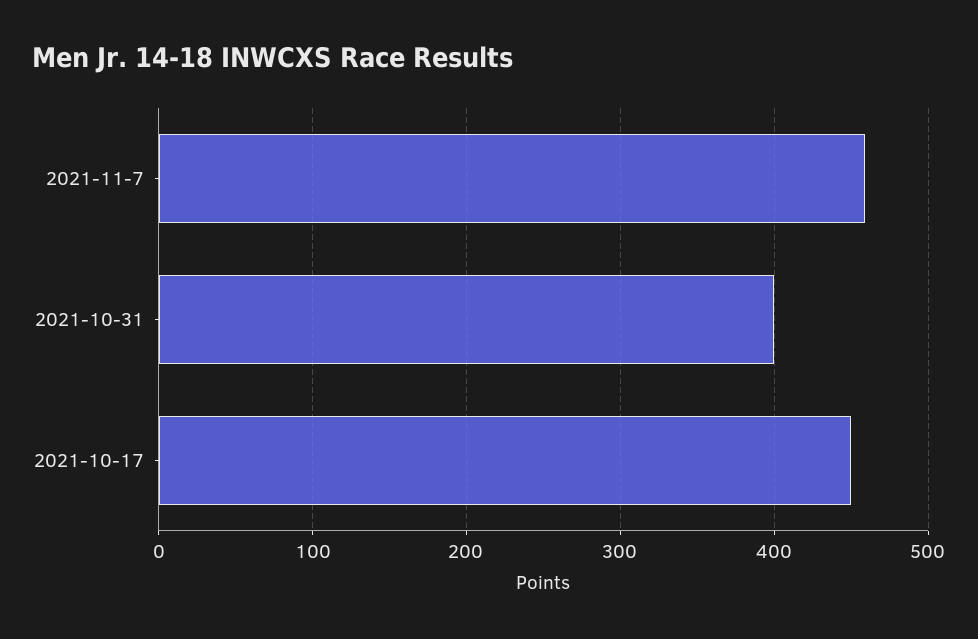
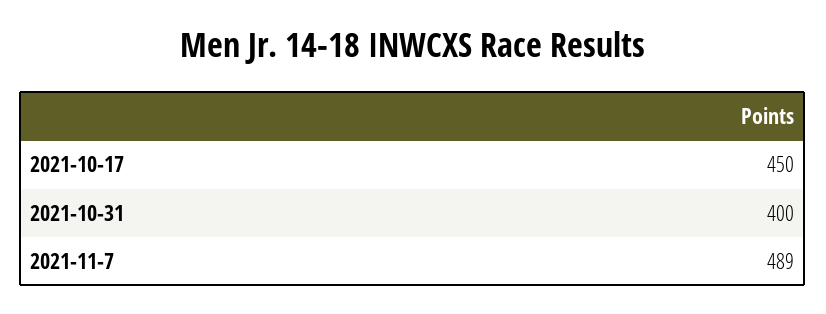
2021-11-7: 460 -> 489

